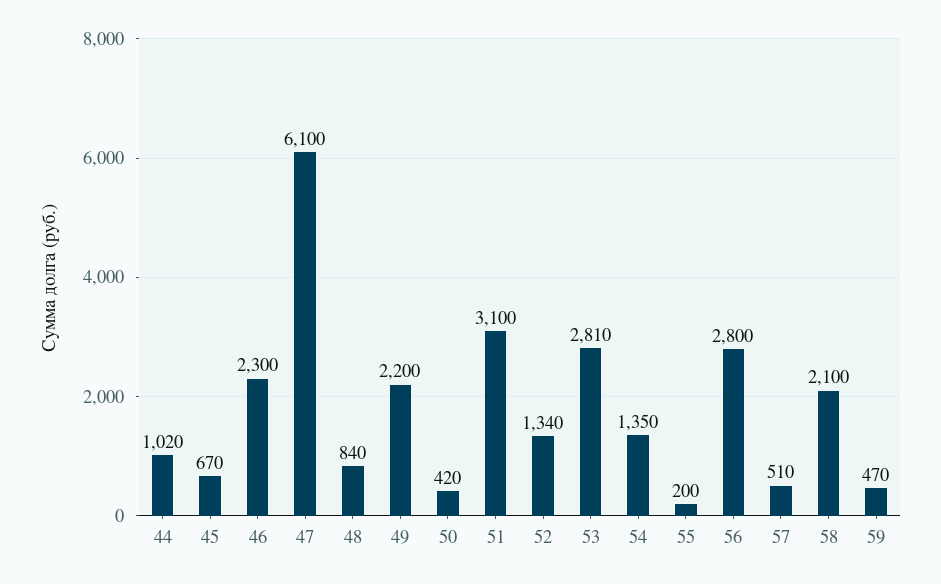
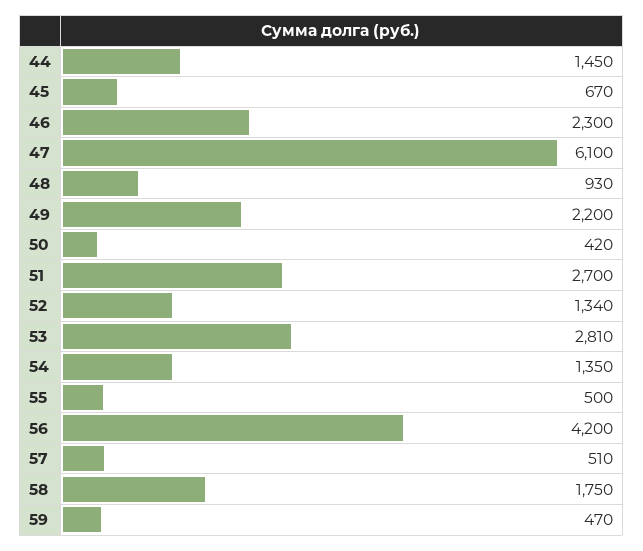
44: 1020 -> 1450
48: 840 -> 930
51: 3100 -> 2700
55: 200 -> 500
56: 2800 -> 4200
58: 2100 -> 1750

